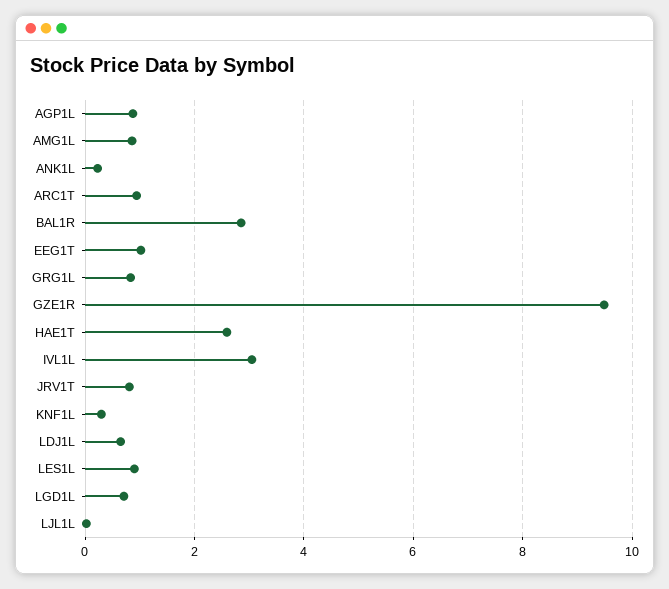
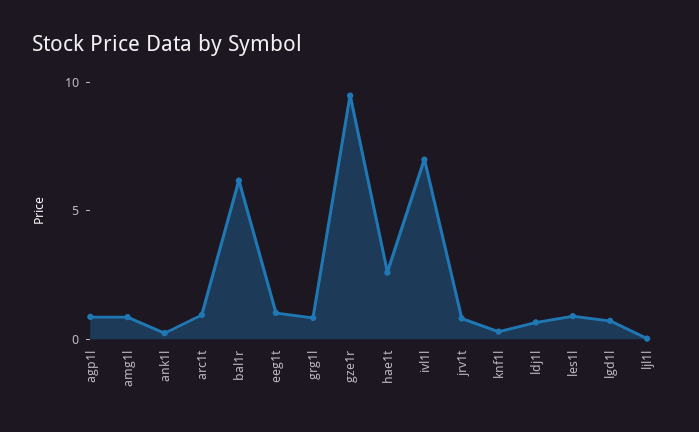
BAL1R: 2.8 -> 6
IVL1L: 3 -> 7

